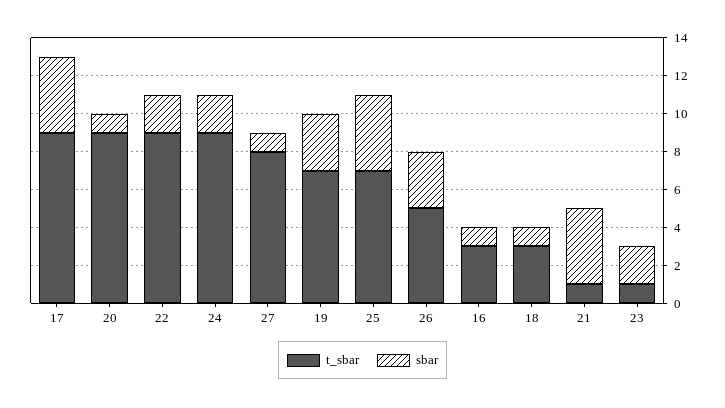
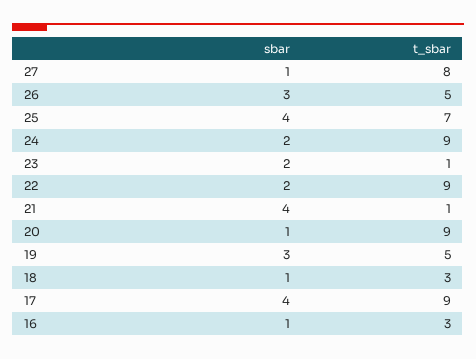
t_sbar, 19: 7 -> 5

